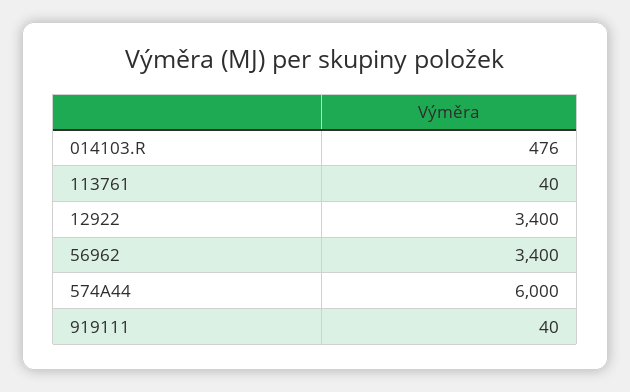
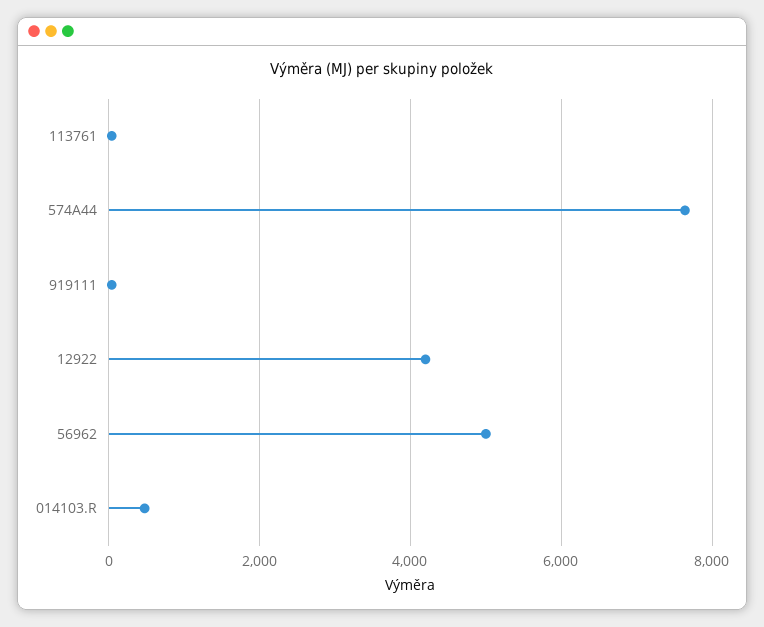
12922: 3400 -> 4200
56962: 3400 -> 5000
574A44: 6000 -> 7600

